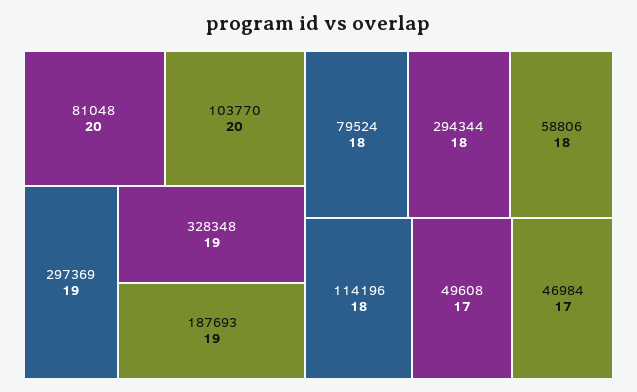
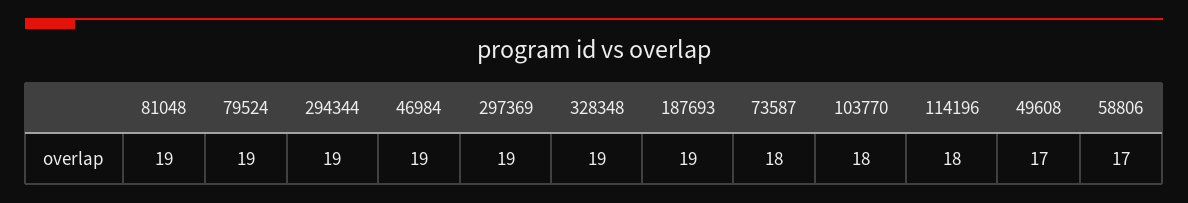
81048: 20 -> 19
103770: 20 -> 18
79524: 18 -> 19
294344: 18 -> 19
58806: 18 -> 17
46984: 17 -> 19
73587: none -> 18

